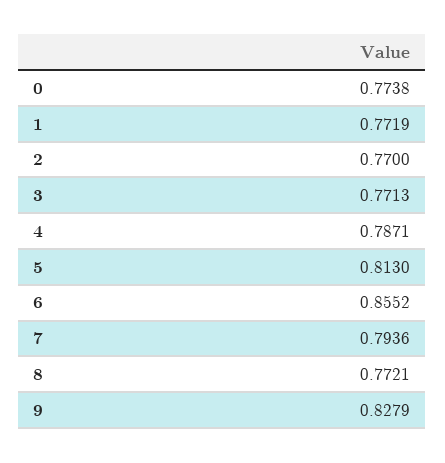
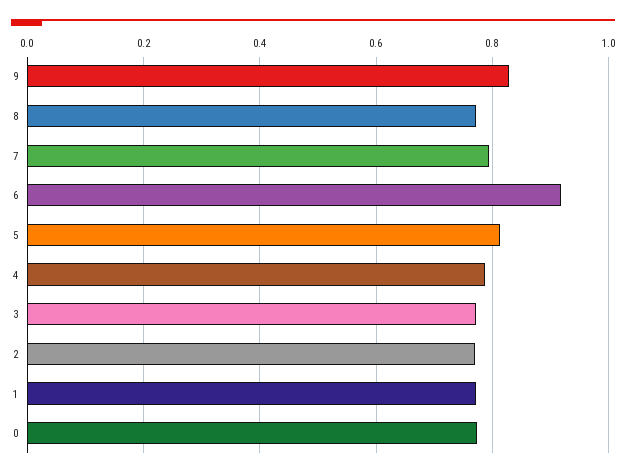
6: 0.8552 -> 0.92

